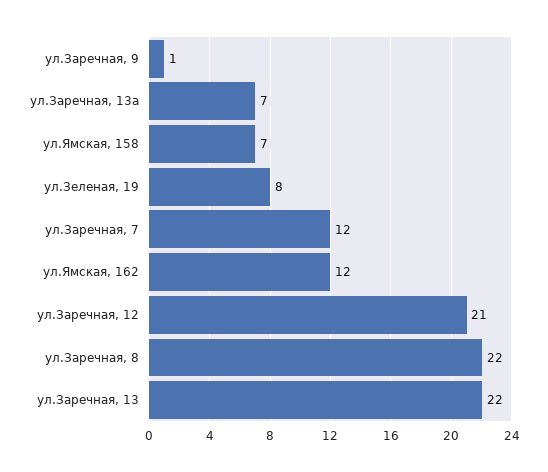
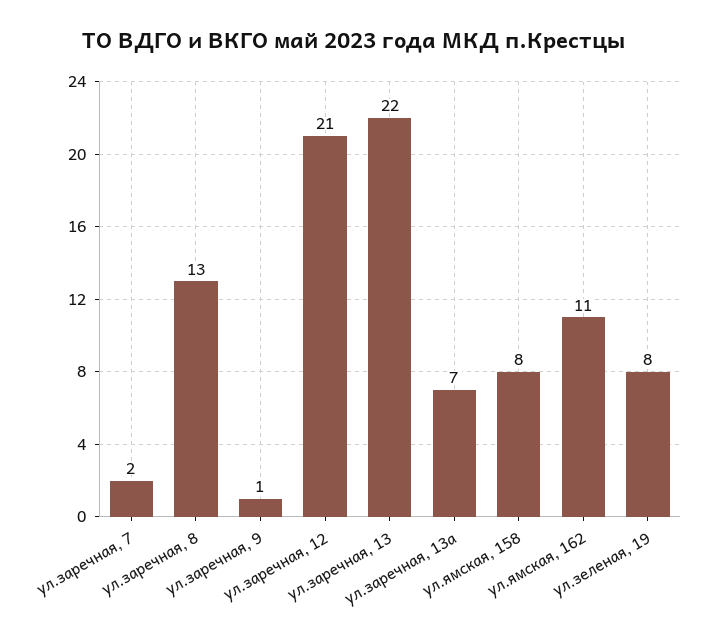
ул.Ямская, 158: 7 -> 8
ул.Заречная, 7: 12 -> 2
ул.Ямская, 162: 12 -> 11
ул.Заречная, 8: 22 -> 13

